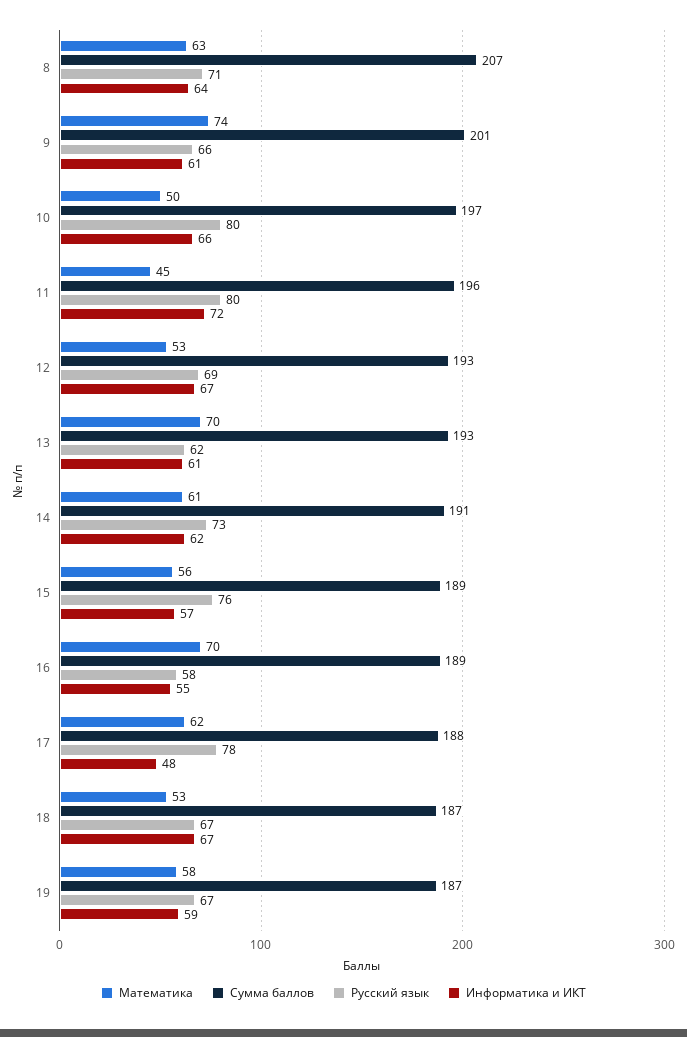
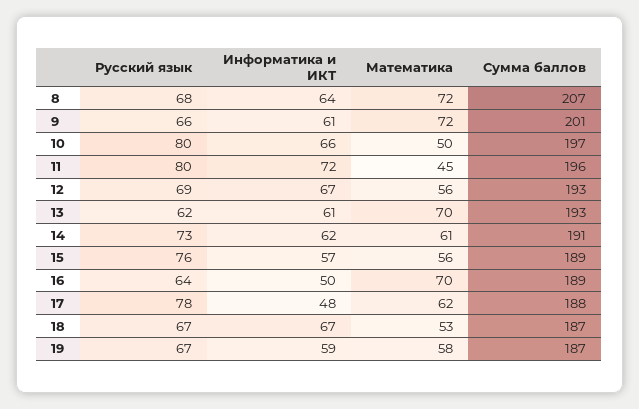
Математика, 8: 63 -> 72
Русский язык, 8: 71 -> 68
Математика, 9: 74 -> 72
Математика, 12: 53 -> 56
Русский язык, 16: 58 -> 64
Информатика и ИКТ, 16: 55 -> 50

